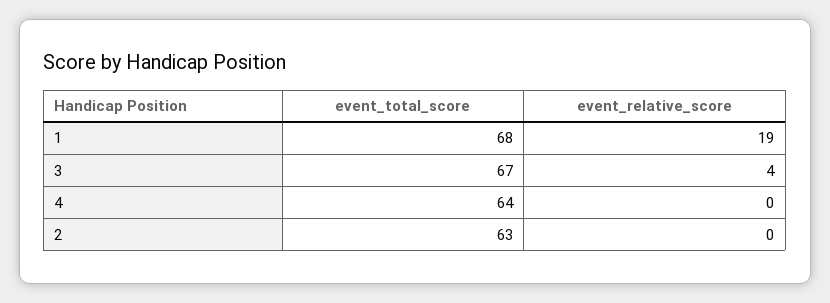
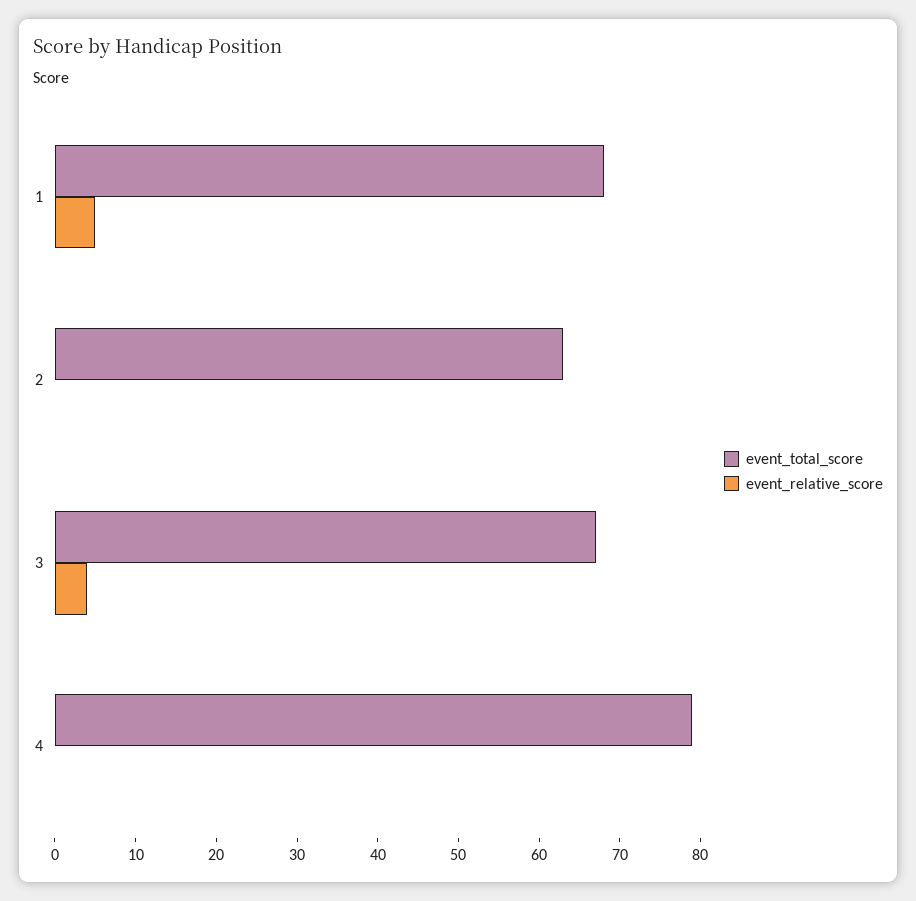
event_relative_score, 1: 19 -> 5
event_total_score, 4: 64 -> 79

